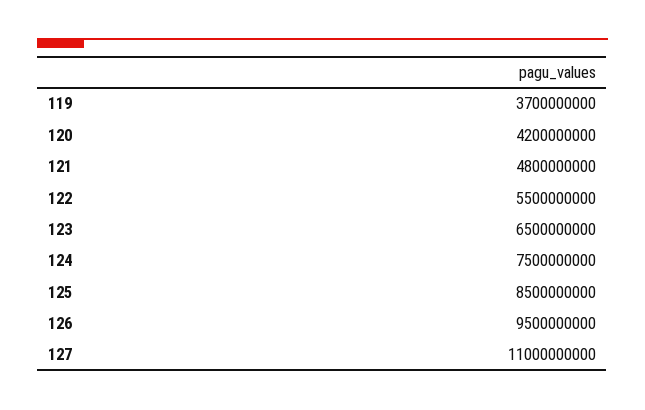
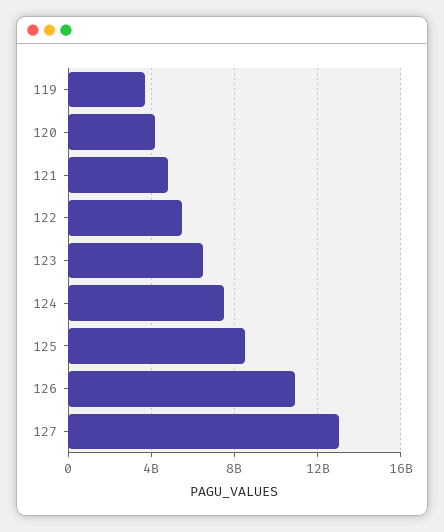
126: 9500000000 -> 11000000000
127: 11000000000 -> 13000000000

